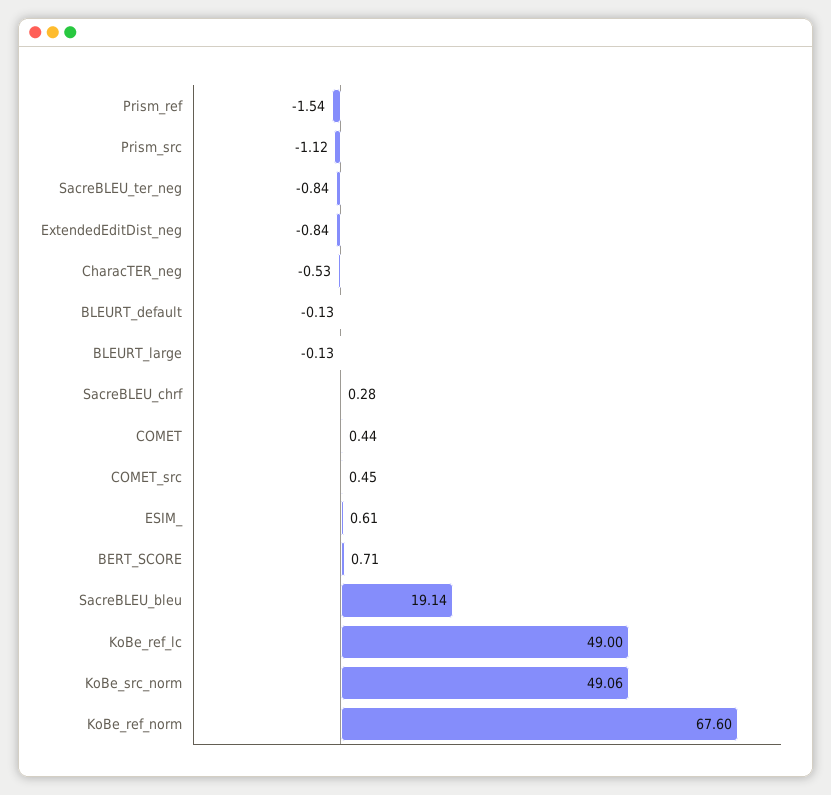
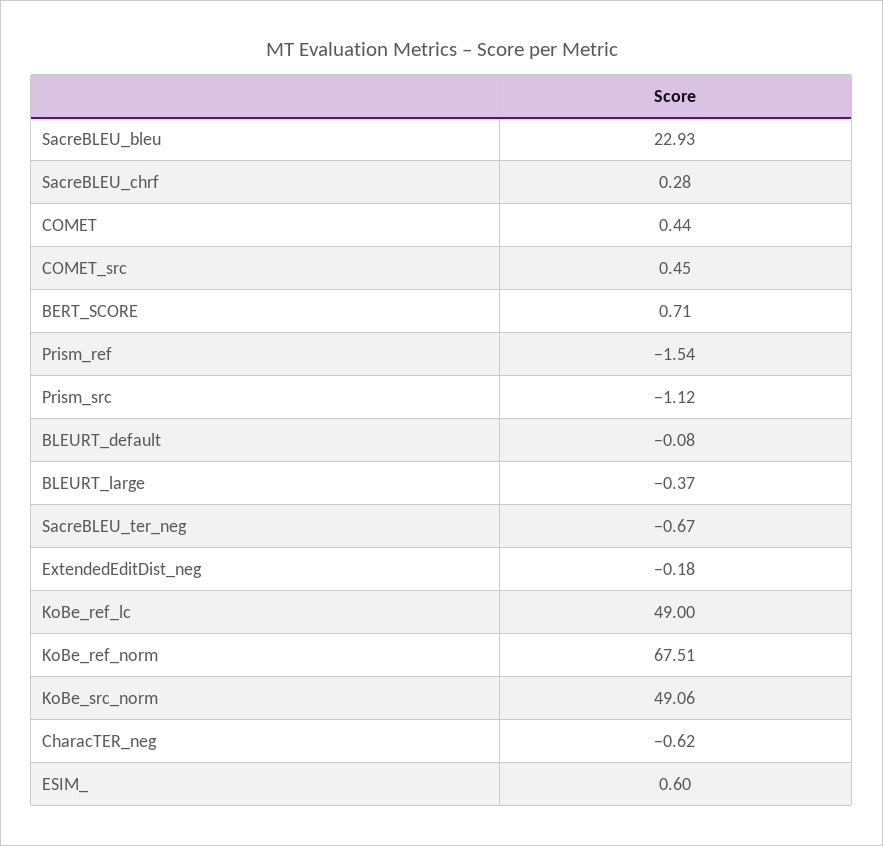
SacreBLEU_ter_neg: -0.84 -> -0.67
ExtendedEditDist_neg: -0.84 -> -0.18
CharacTER_neg: -0.53 -> -0.62
BLEURT_default: -0.13 -> -0.08
BLEURT_large: -0.13 -> -0.37
ESIM_: 0.61 -> 0.6
SacreBLEU_bleu: 19.14 -> 22.93
KoBe_ref_norm: 67.6 -> 67.51

